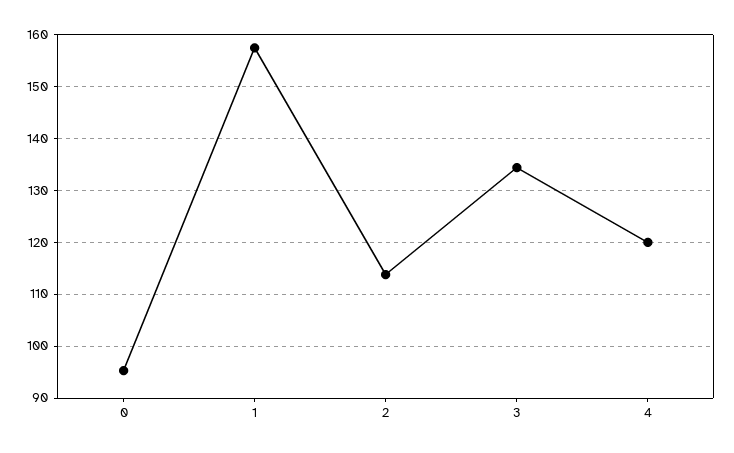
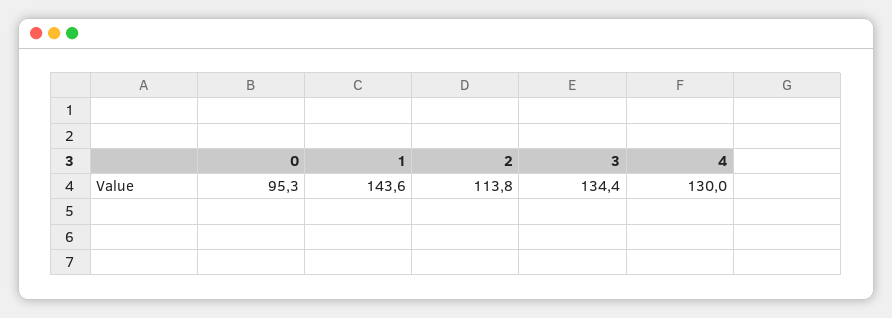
1: 158 -> 143.6
4: 120 -> 130

